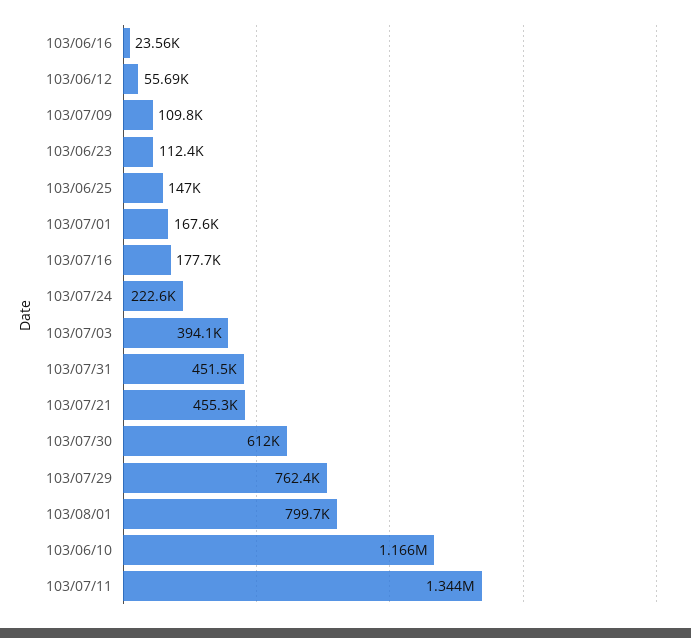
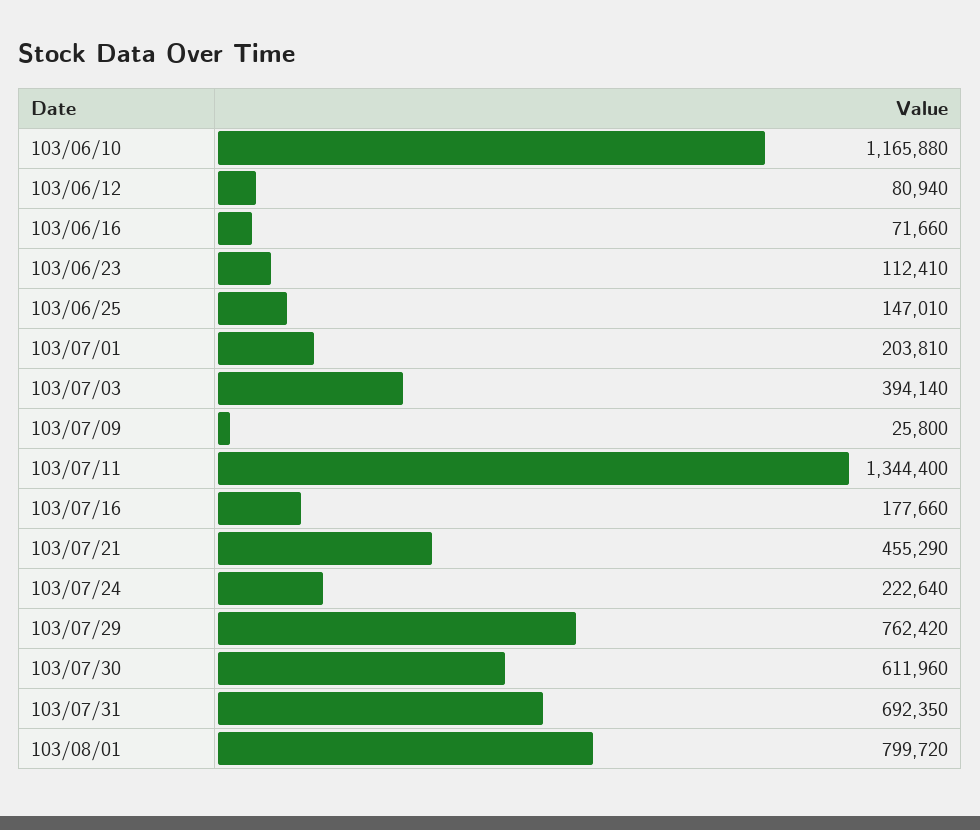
103/06/16: 23560 -> 71660
103/06/12: 55690 -> 80940
103/07/09: 109800 -> 25800
103/07/01: 167600 -> 203810
103/07/31: 451500 -> 692350

